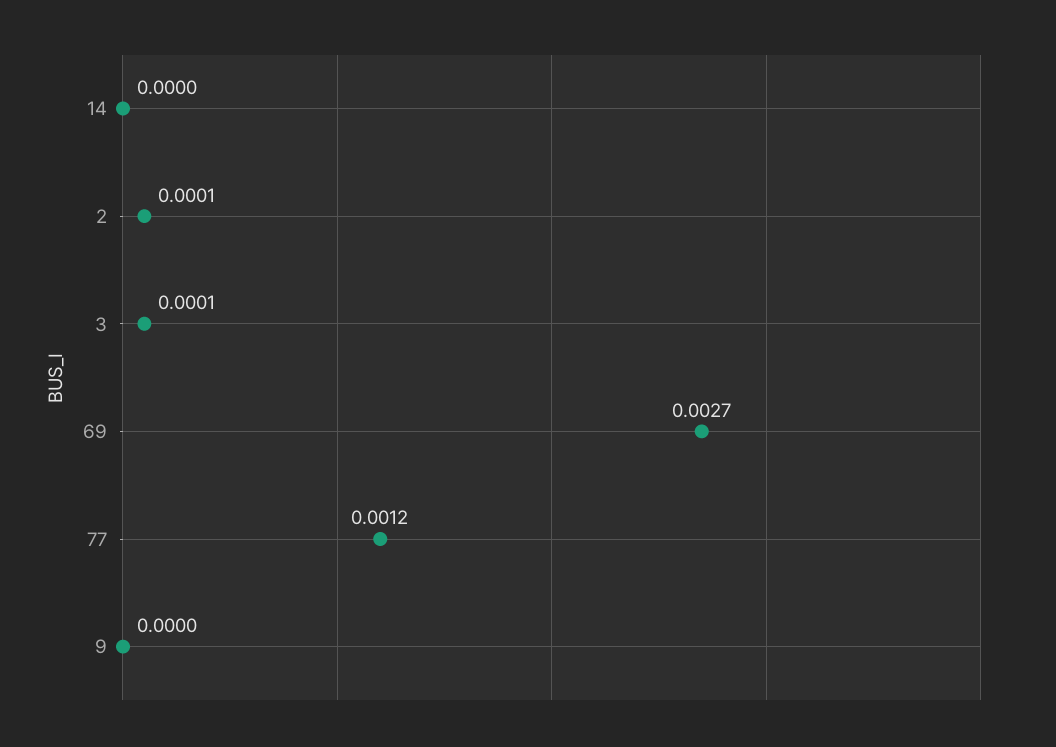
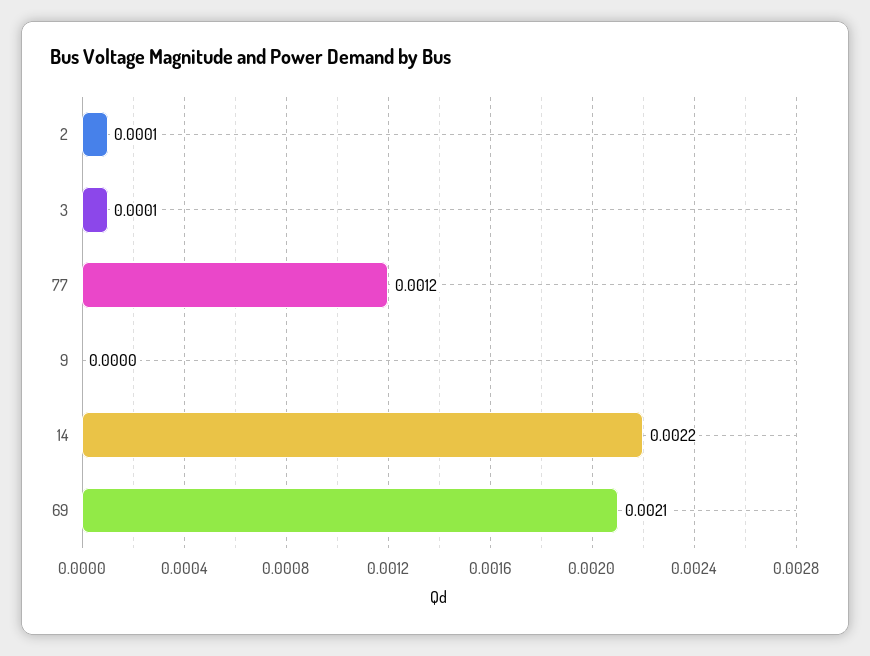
14: 0 -> 0.0022
69: 0.0027 -> 0.0021

